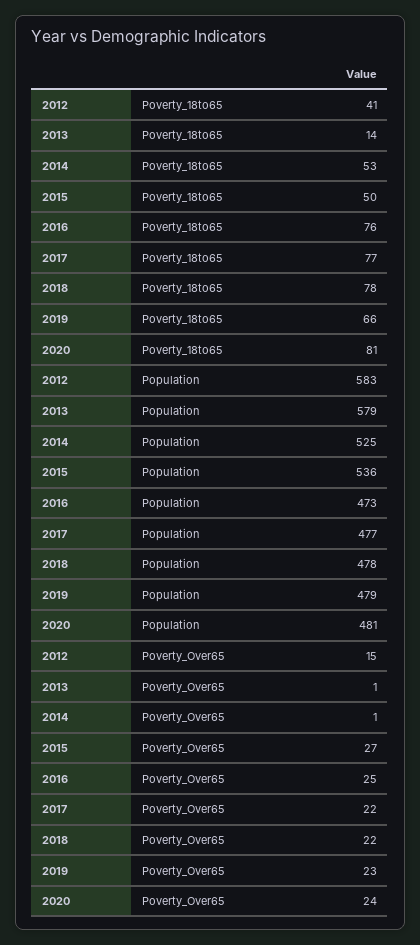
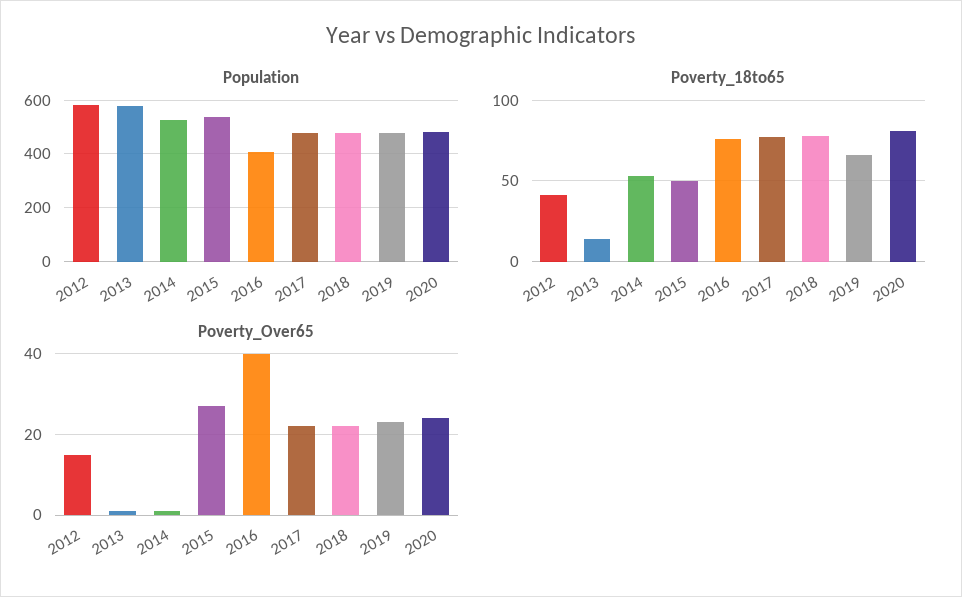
Population, 2016: 473 -> 400
Poverty_Over65, 2016: 25 -> 40

